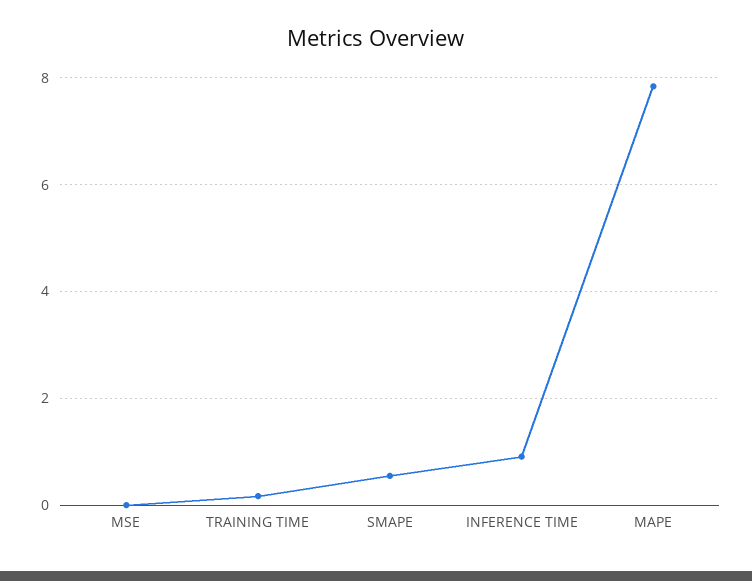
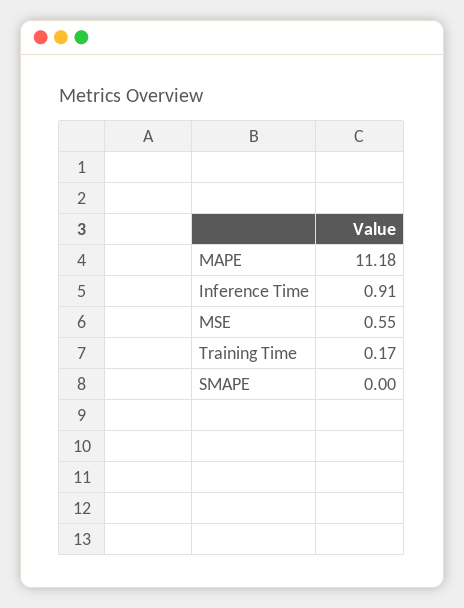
MSE: 0 -> 0.55
SMAPE: 0.6 -> 0
MAPE: 7.8 -> 11.18

